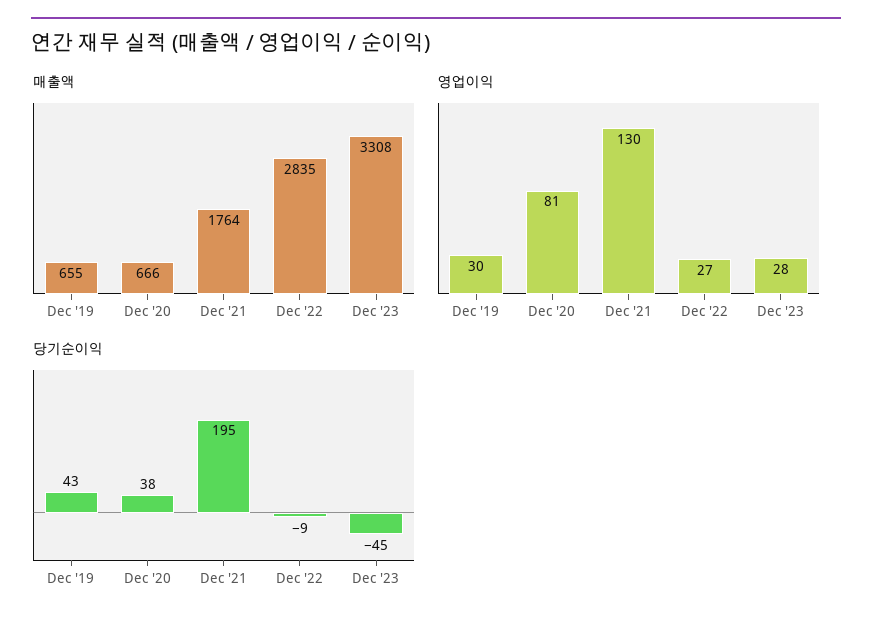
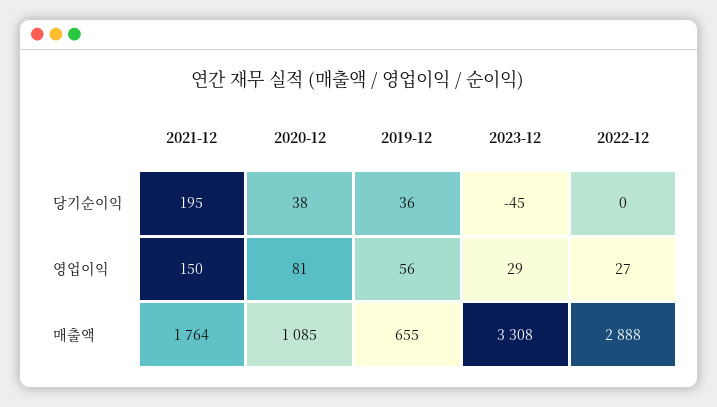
매출액, Dec '20: 666 -> 1085
매출액, Dec '22: 2835 -> 2888
영업이익, Dec '19: 30 -> 56
영업이익, Dec '21: 130 -> 150
영업이익, Dec '23: 28 -> 29
당기순이익, Dec '19: 43 -> 36
당기순이익, Dec '22: -9 -> 0

